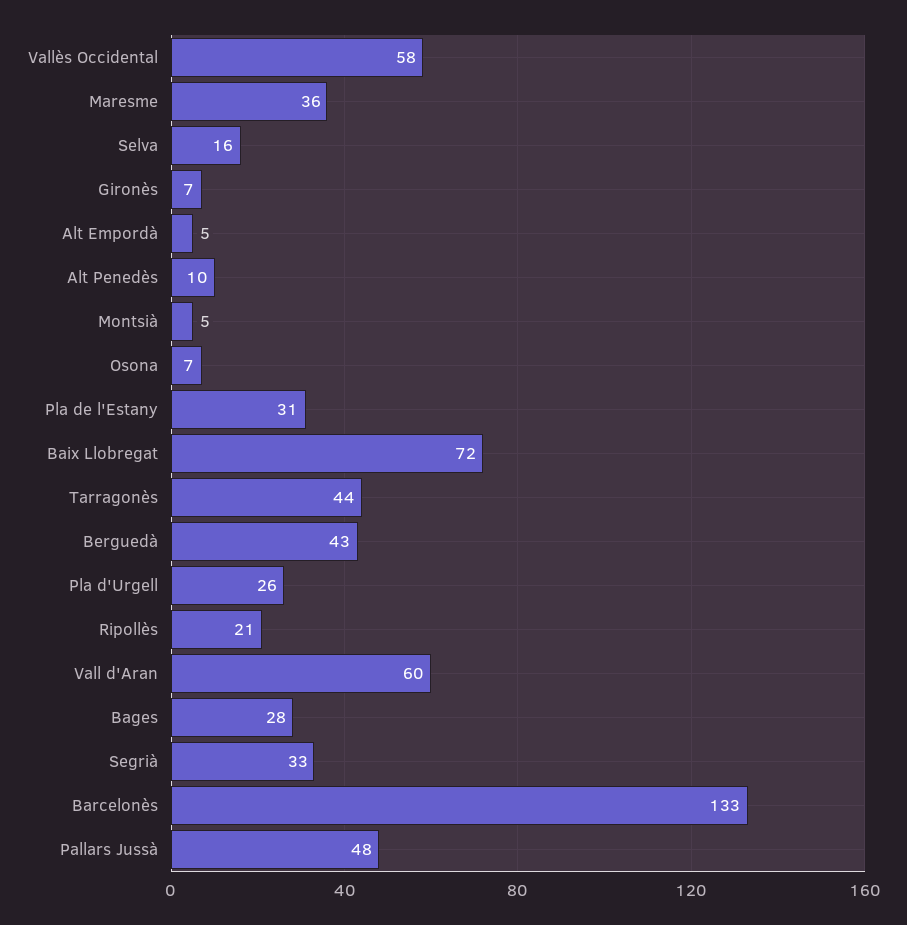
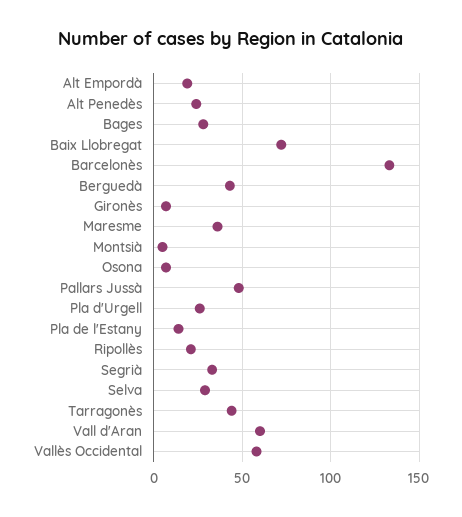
Selva: 16 -> 30
Alt Empordà: 5 -> 20
Alt Penedès: 10 -> 25
Pla de l'Estany: 31 -> 15

